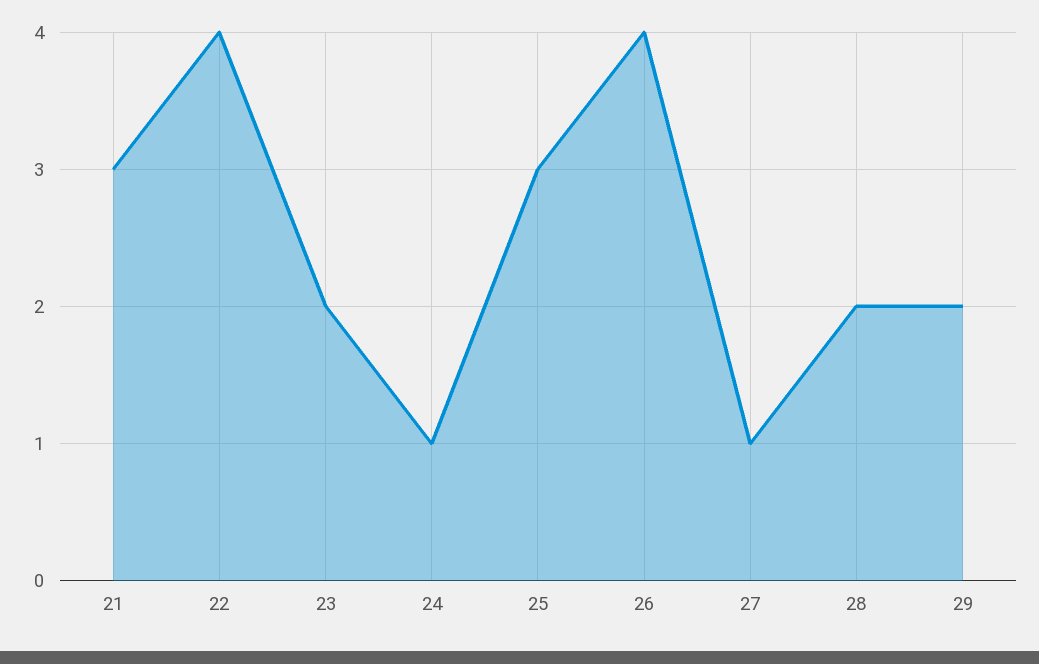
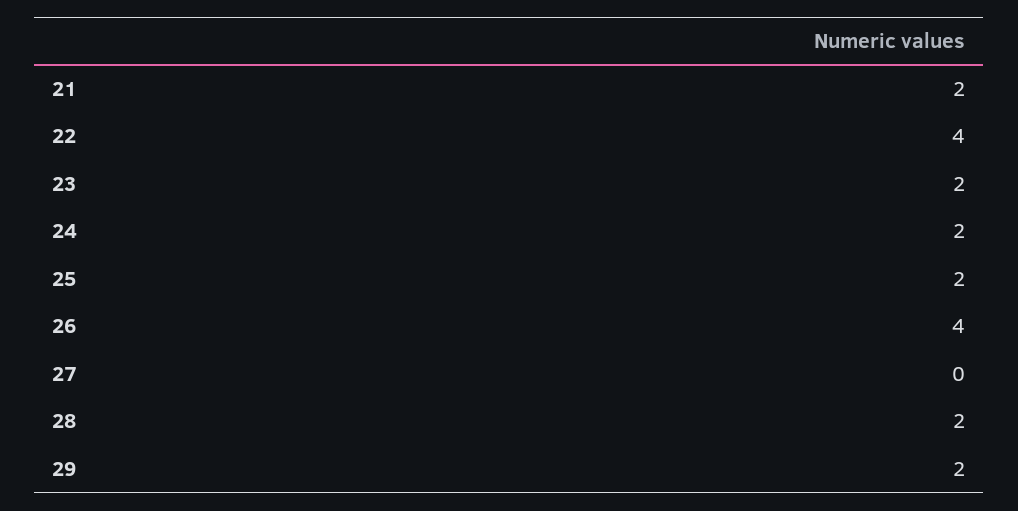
21: 3 -> 2
24: 1 -> 2
25: 3 -> 2
27: 1 -> 0

